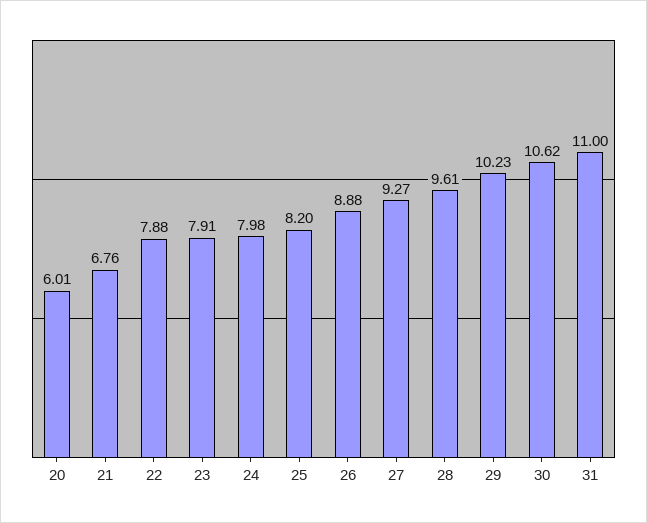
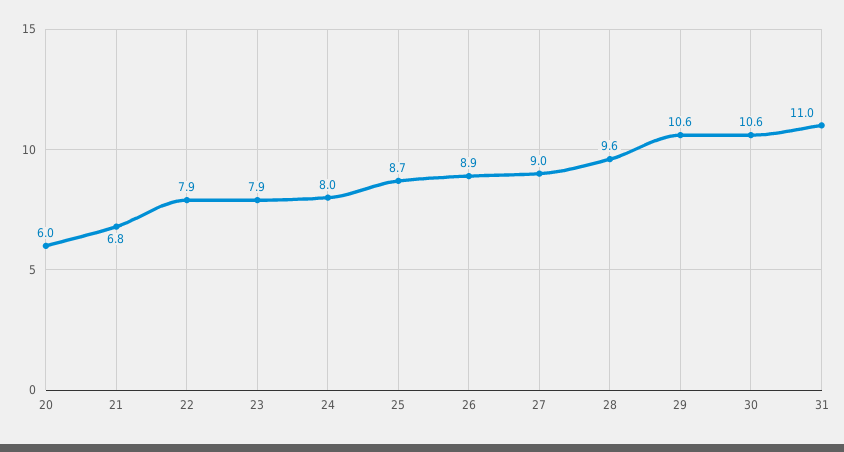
25: 8.2 -> 8.7
27: 9.27 -> 9
29: 10.23 -> 10.6

